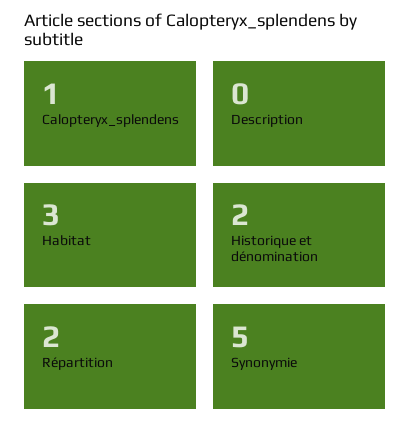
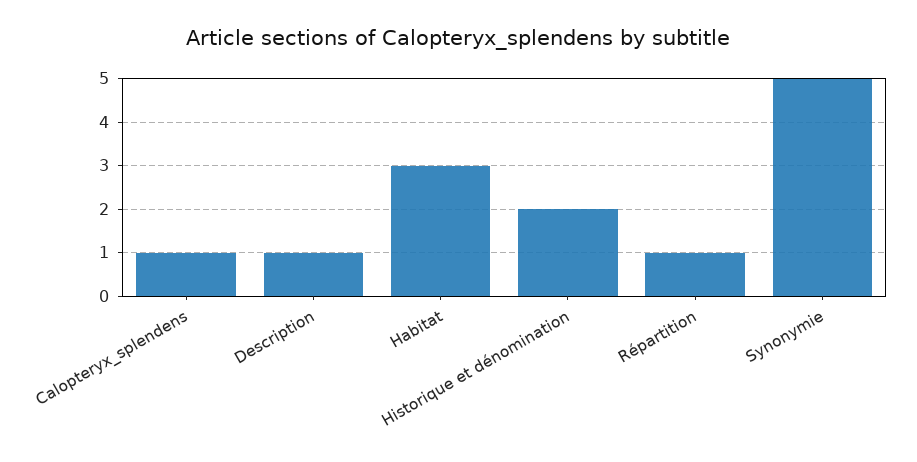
Description: 0 -> 1
Répartition: 2 -> 1

